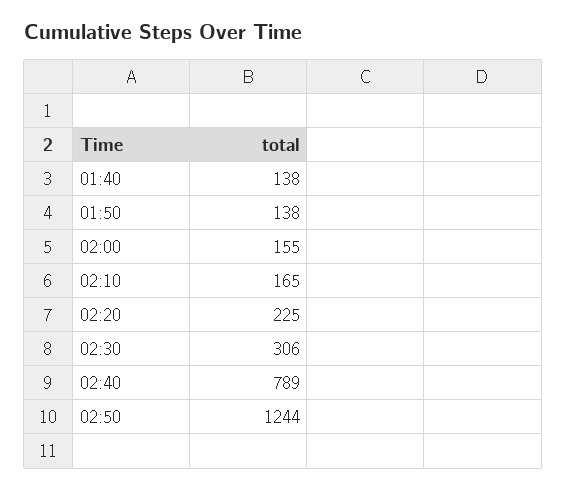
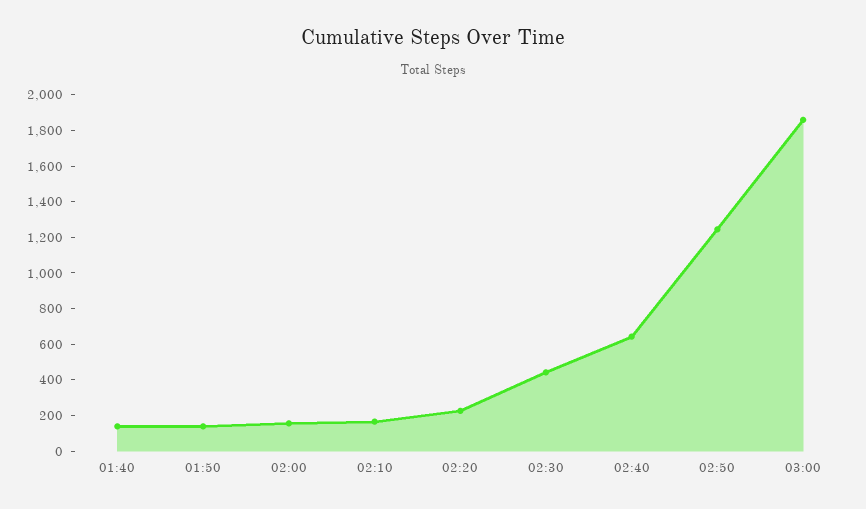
02:30: 306 -> 450
02:40: 789 -> 650
03:00: none -> 1850

